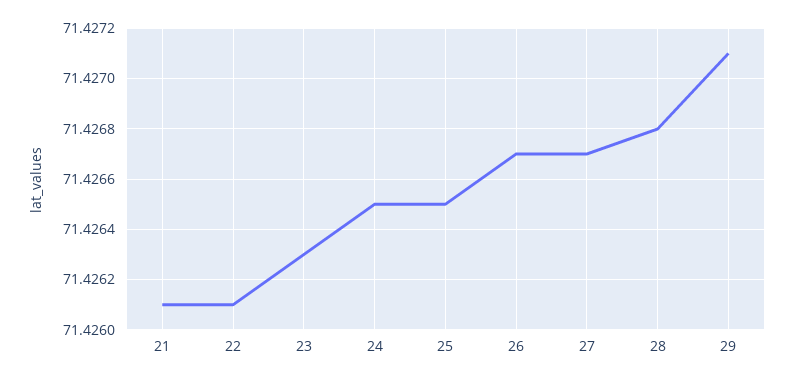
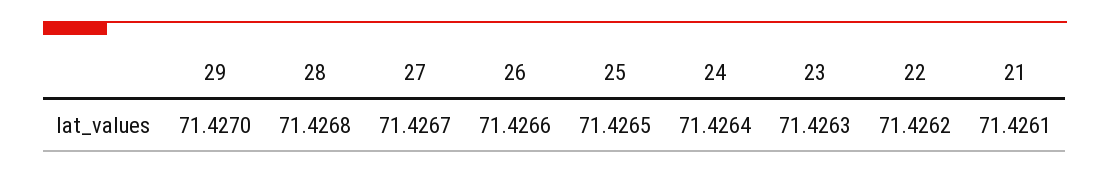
22: 71.4261 -> 71.4262
24: 71.4265 -> 71.4264
26: 71.4267 -> 71.4266
29: 71.4271 -> 71.427

